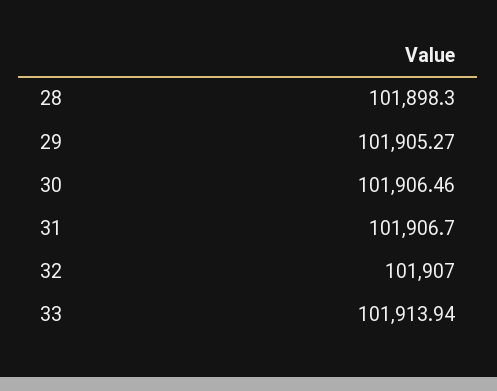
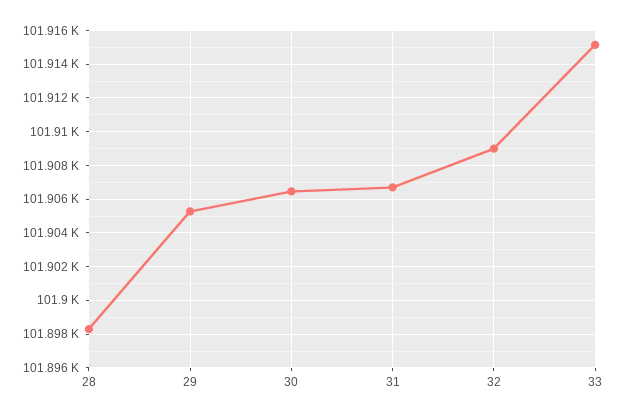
32: 101907 -> 101909
33: 101913.94 -> 101915

